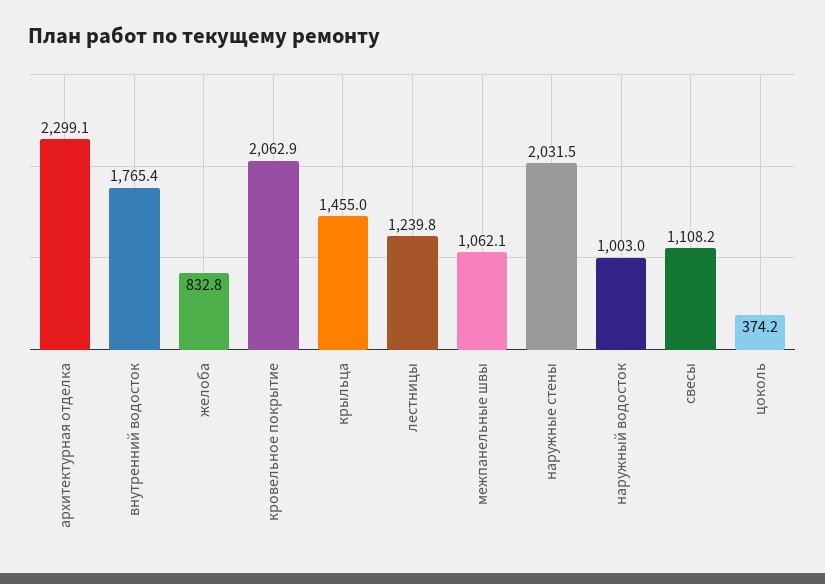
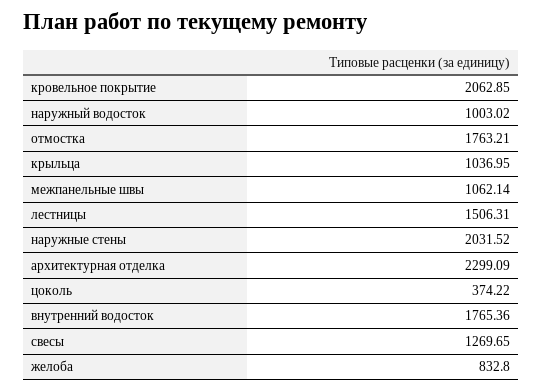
крыльца: 1455 -> 1036.95
лестницы: 1239.8 -> 1506.31
свесы: 1108.2 -> 1269.65
отмостка: none -> 1763.21

